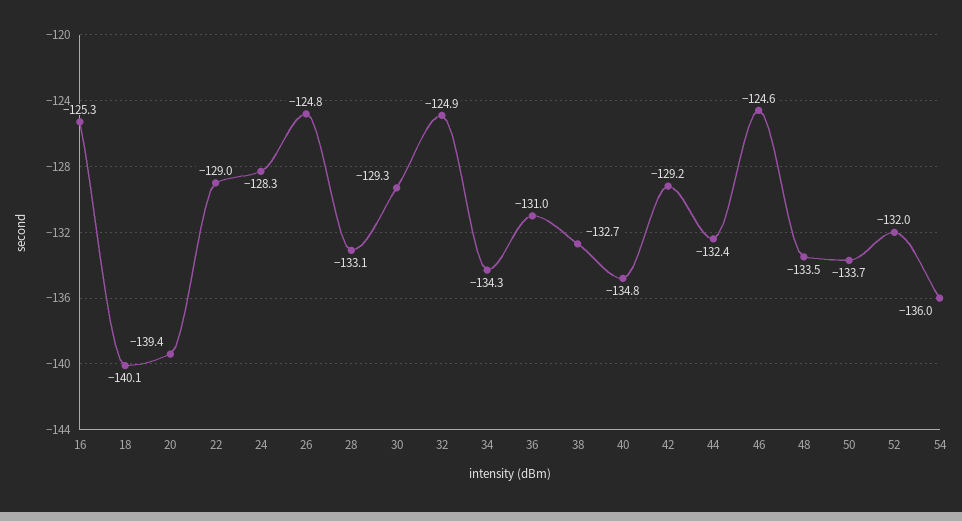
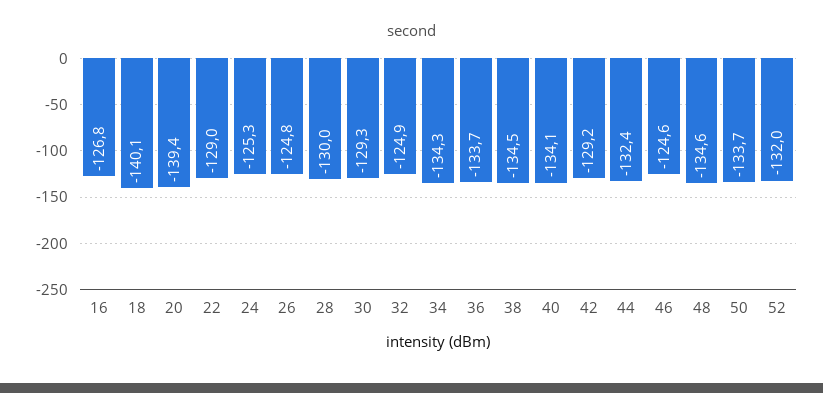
16: -125.3 -> -126.8
24: -128.3 -> -125.3
28: -133.1 -> -130
36: -131 -> -133.7
38: -132.7 -> -134.5
40: -134.8 -> -134.1
48: -133.5 -> -134.6
54: -136 -> none

